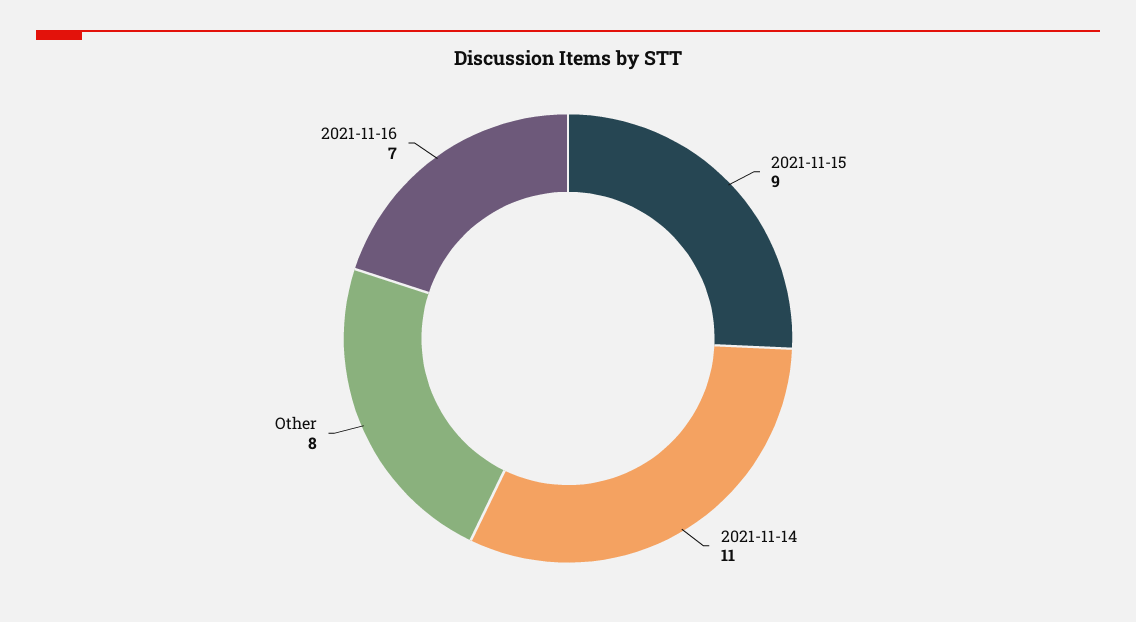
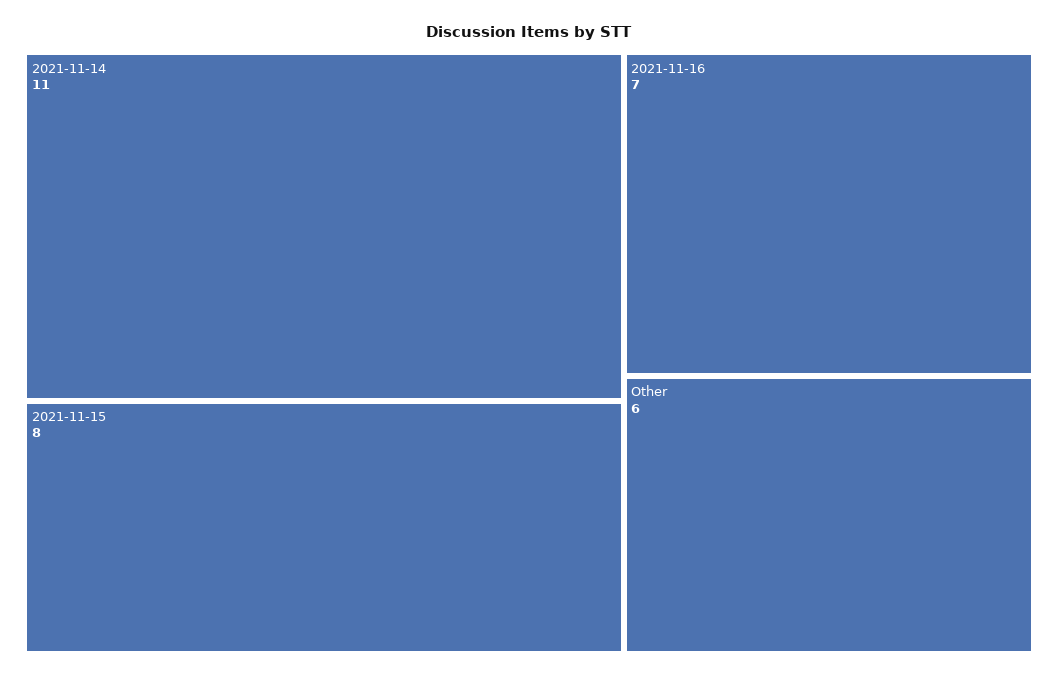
2021-11-15: 9 -> 8
Other: 8 -> 6

